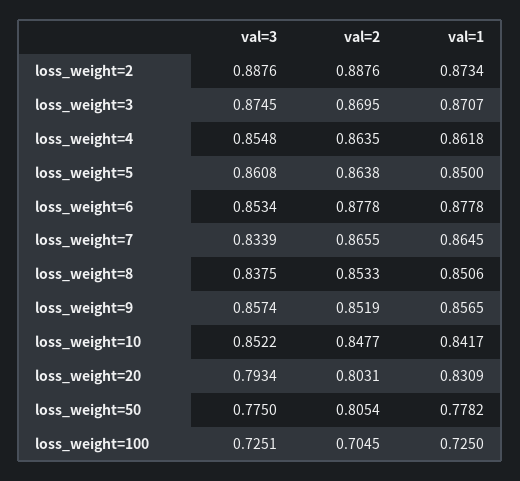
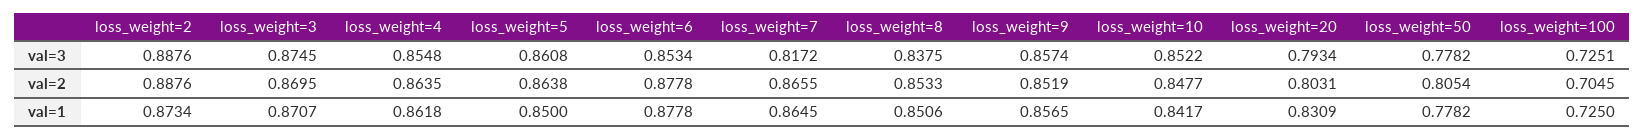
val=3, loss_weight=7: 0.8339 -> 0.8172
val=3, loss_weight=50: 0.775 -> 0.7782

